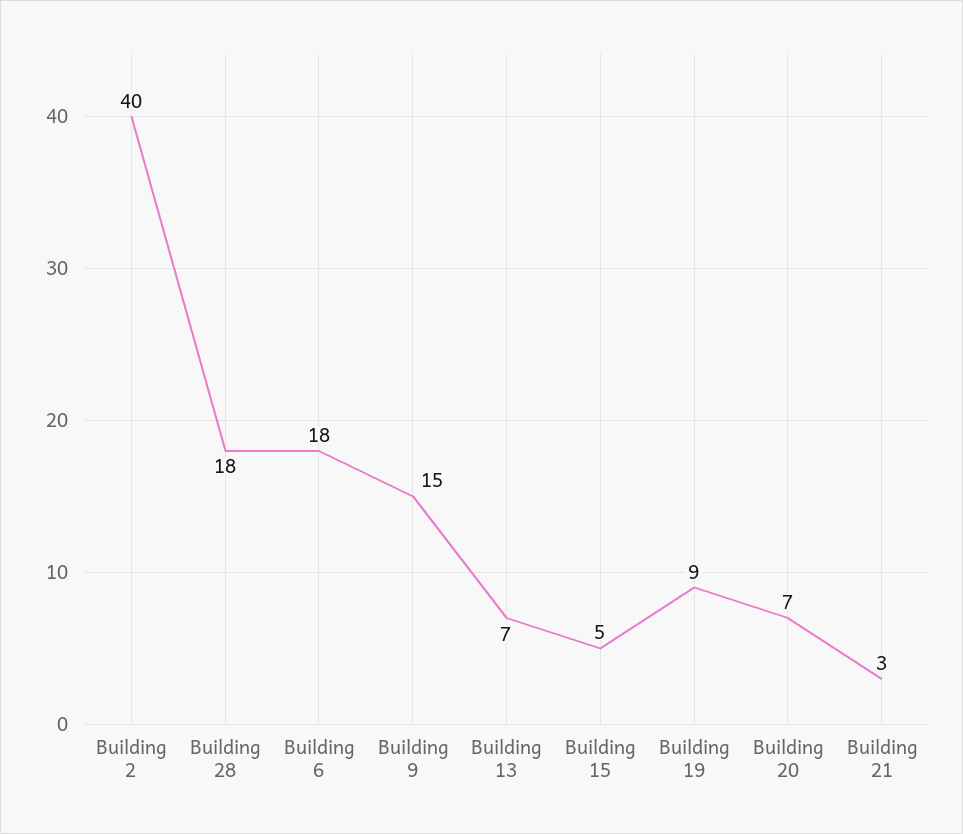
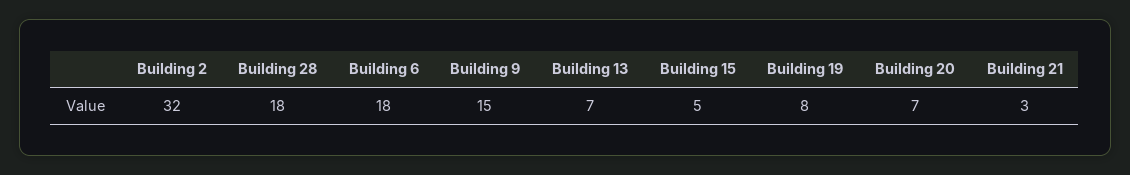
Building 2: 40 -> 32
Building 19: 9 -> 8

